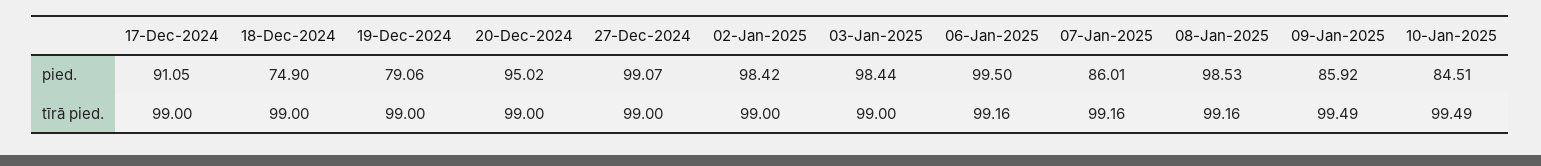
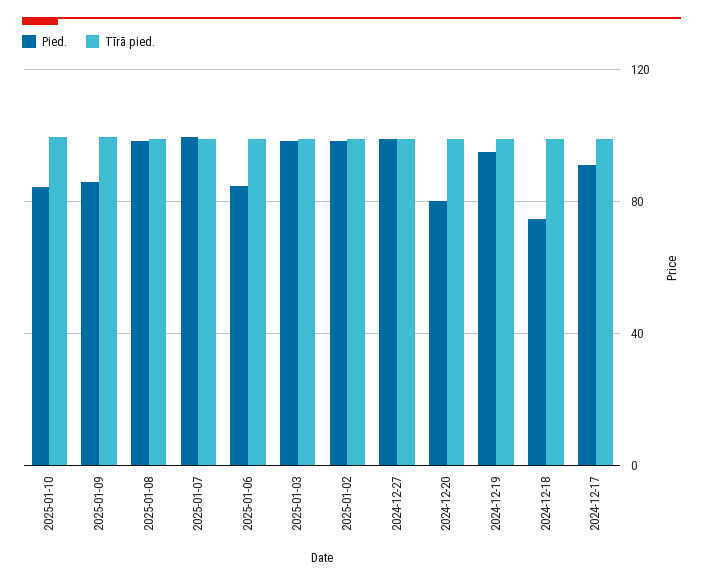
pied., 19-Dec-2024: 79.06 -> 95
pied., 20-Dec-2024: 95.02 -> 80
pied., 06-Jan-2025: 99.5 -> 85
pied., 07-Jan-2025: 86.01 -> 100

